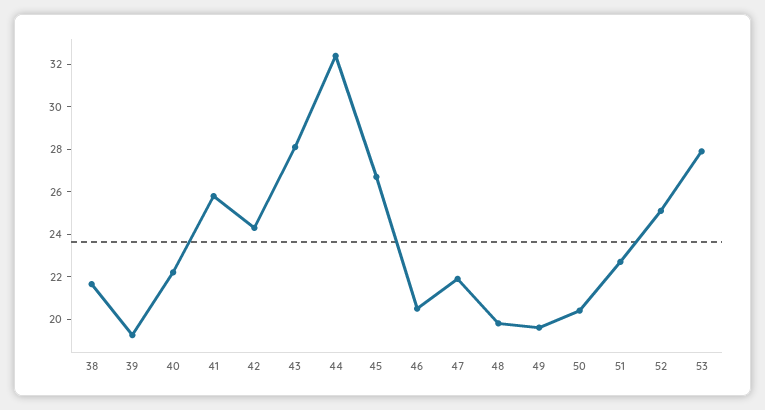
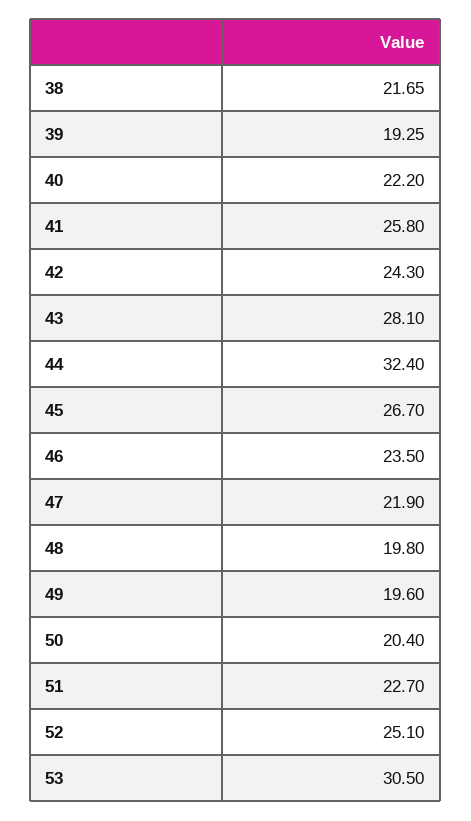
46: 20.5 -> 23.5
53: 28 -> 30.5

